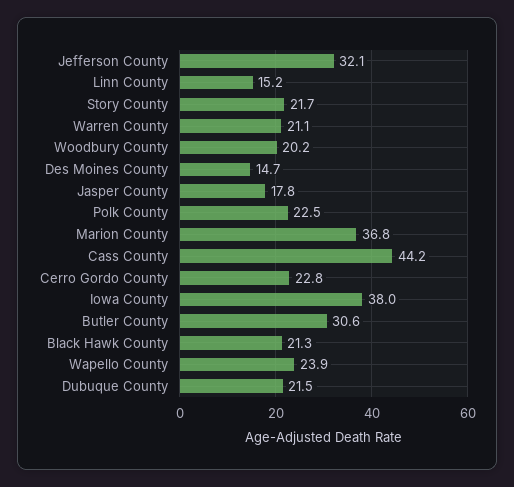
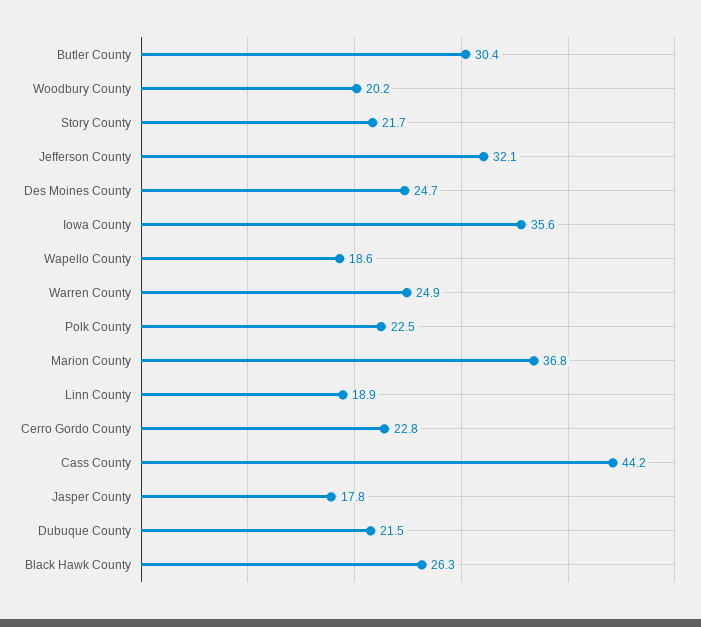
Linn County: 15.2 -> 18.9
Warren County: 21.1 -> 24.9
Des Moines County: 14.7 -> 24.7
Iowa County: 38 -> 35.6
Butler County: 30.6 -> 30.4
Black Hawk County: 21.3 -> 26.3
Wapello County: 23.9 -> 18.6

